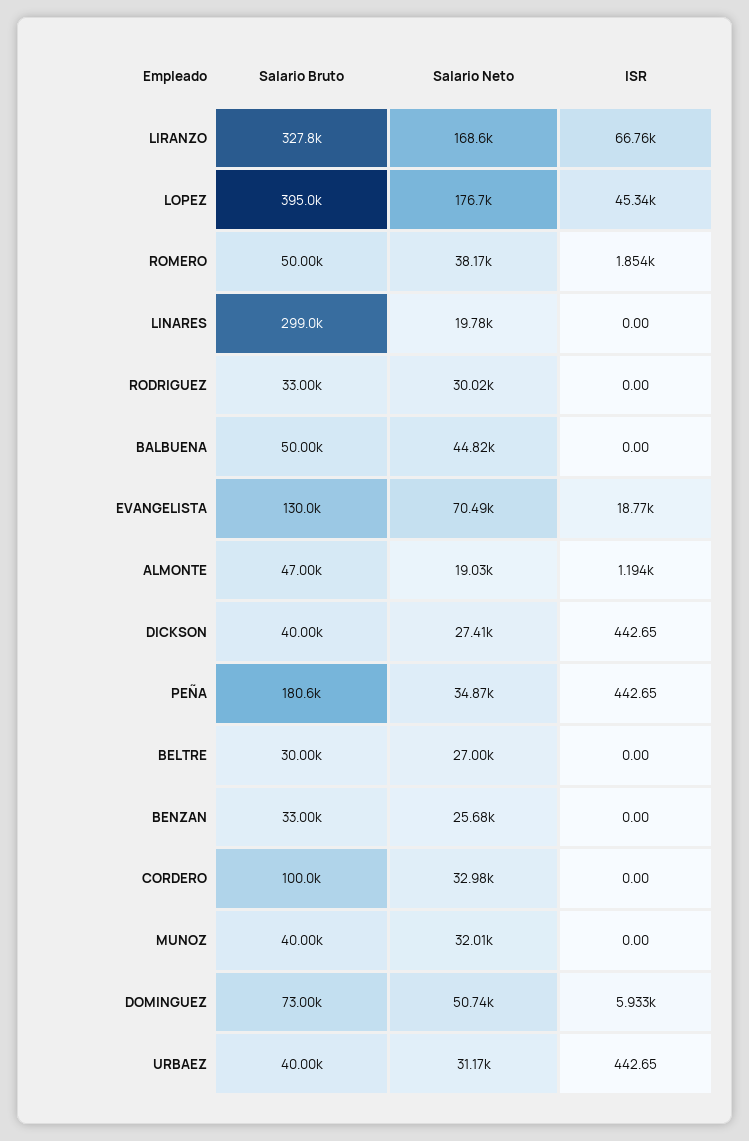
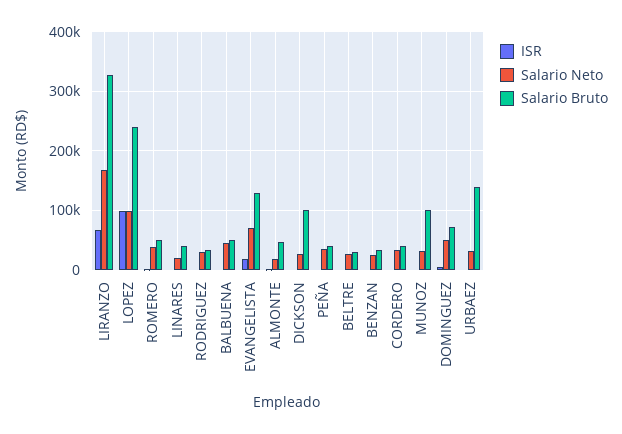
Salario Bruto, LOPEZ: 395000 -> 240000
Salario Neto, LOPEZ: 176700 -> 100000
ISR, LOPEZ: 45340 -> 100000
Salario Bruto, LINARES: 299000 -> 40000
Salario Bruto, DICKSON: 40000 -> 100000
Salario Bruto, PEÑA: 180600 -> 40000
Salario Bruto, CORDERO: 100000 -> 40000
Salario Bruto, MUNOZ: 40000 -> 100000
Salario Bruto, URBAEZ: 40000 -> 140000

